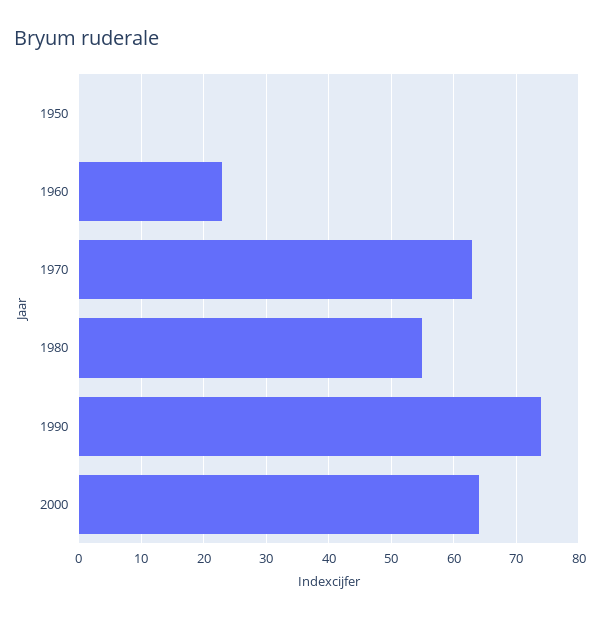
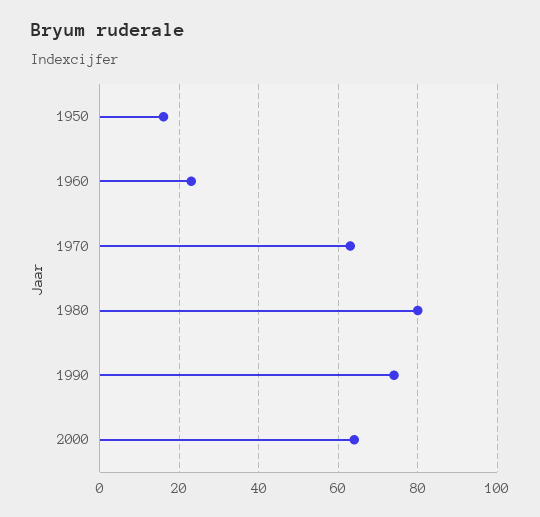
1950: 0 -> 15
1980: 55 -> 80

